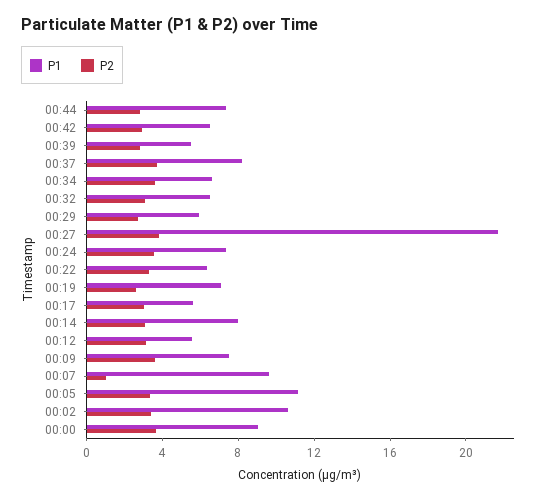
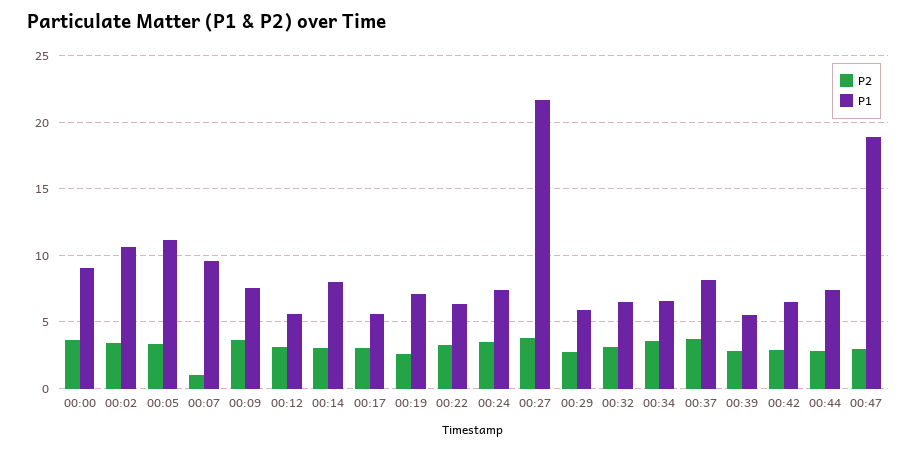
P2, 00:47: none -> 3
P1, 00:47: none -> 19

